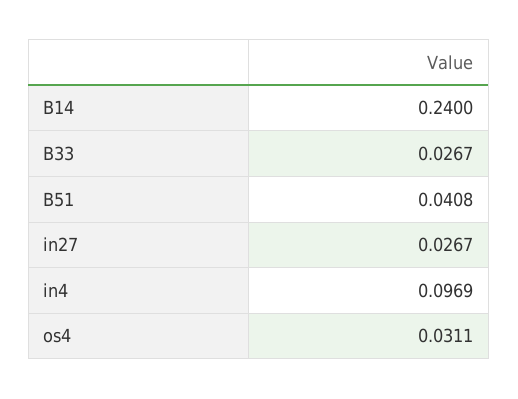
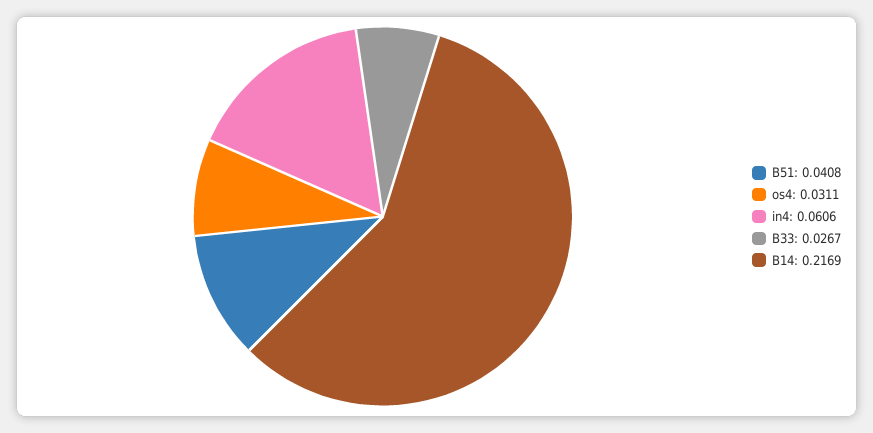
B14: 0.24 -> 0.2169
in27: 0.0267 -> none
in4: 0.0969 -> 0.0606

